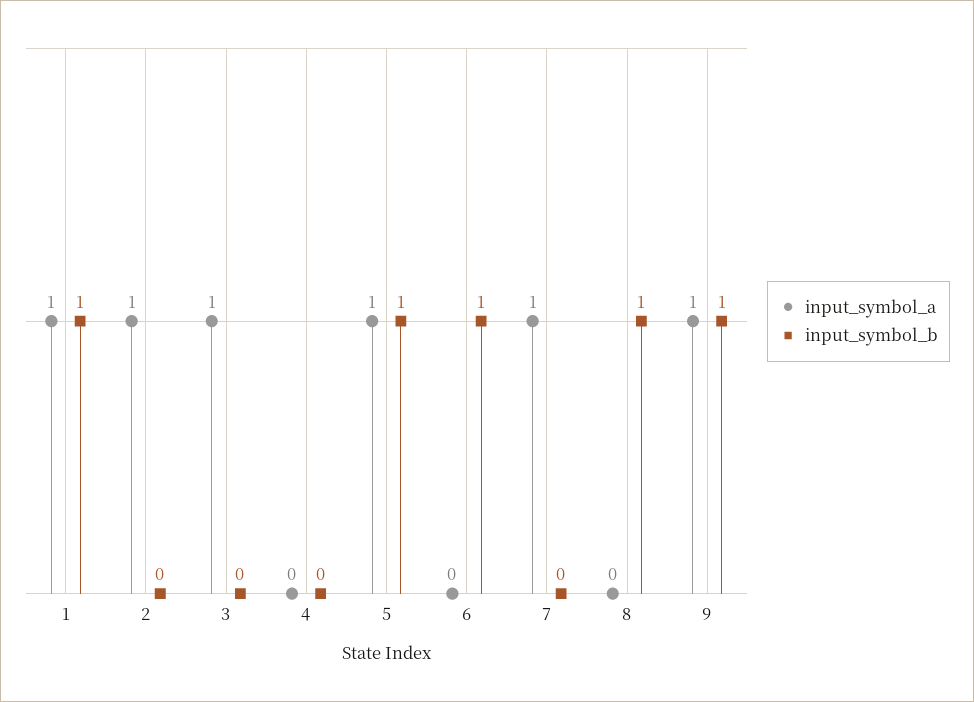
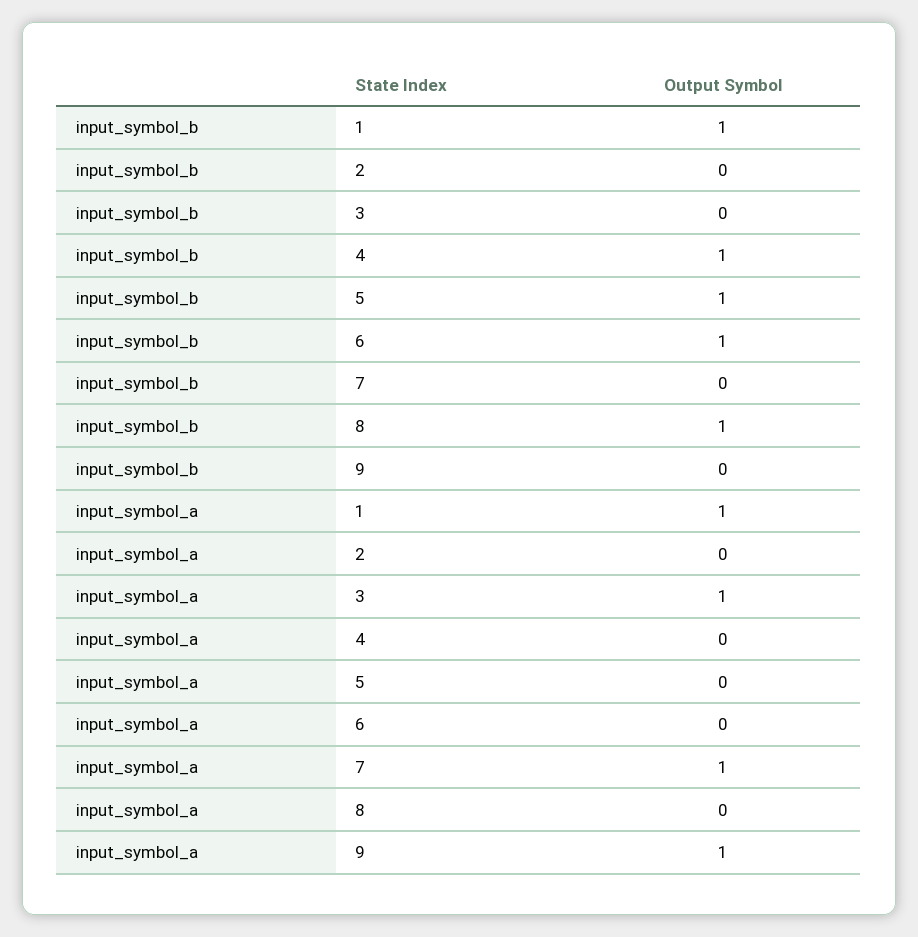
input_symbol_a, 2: 1 -> 0
input_symbol_b, 4: 0 -> 1
input_symbol_a, 5: 1 -> 0
input_symbol_b, 9: 1 -> 0

